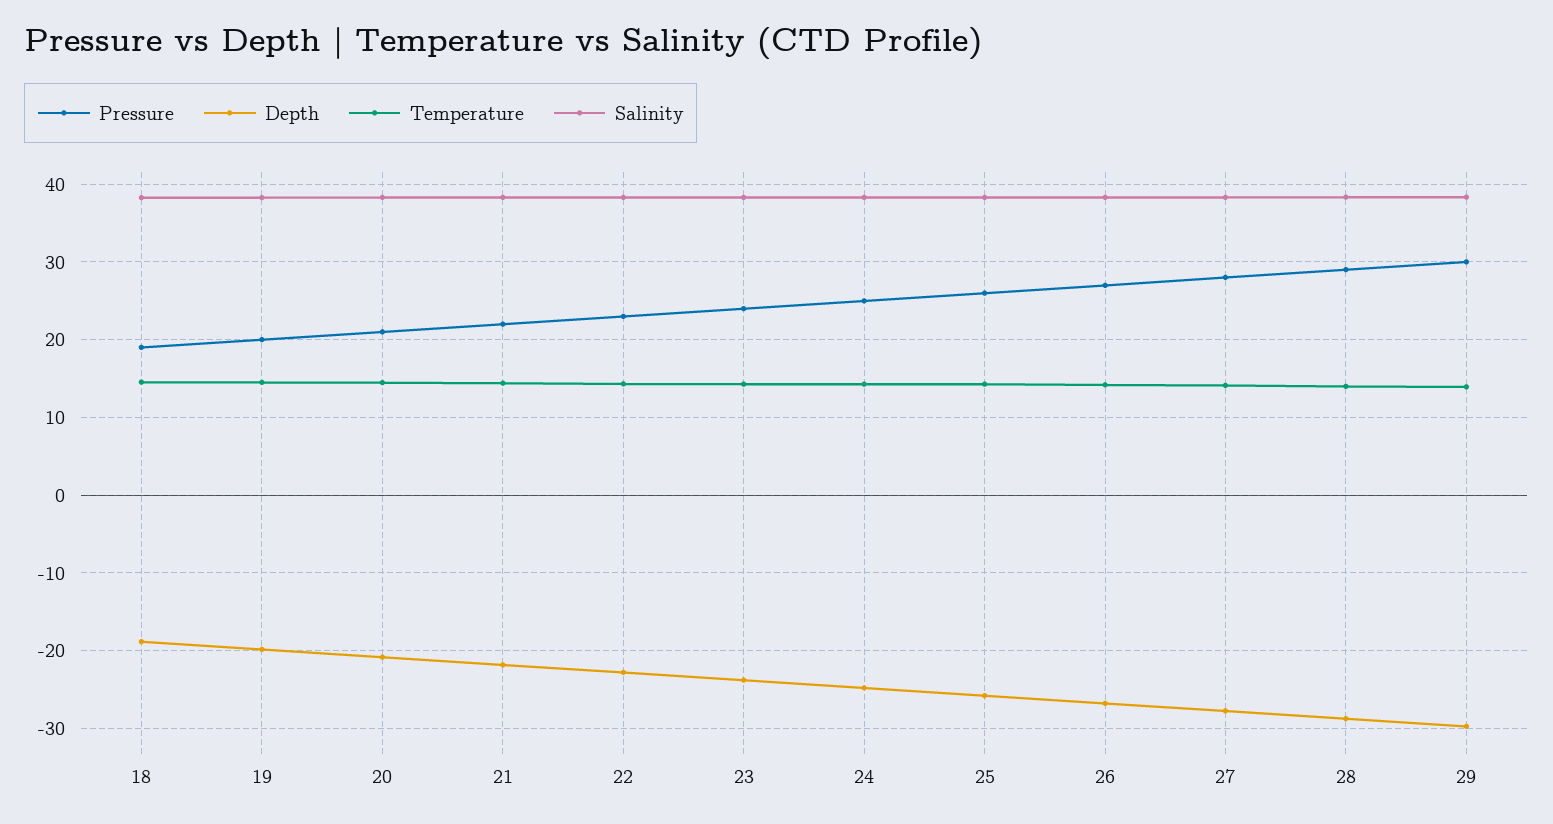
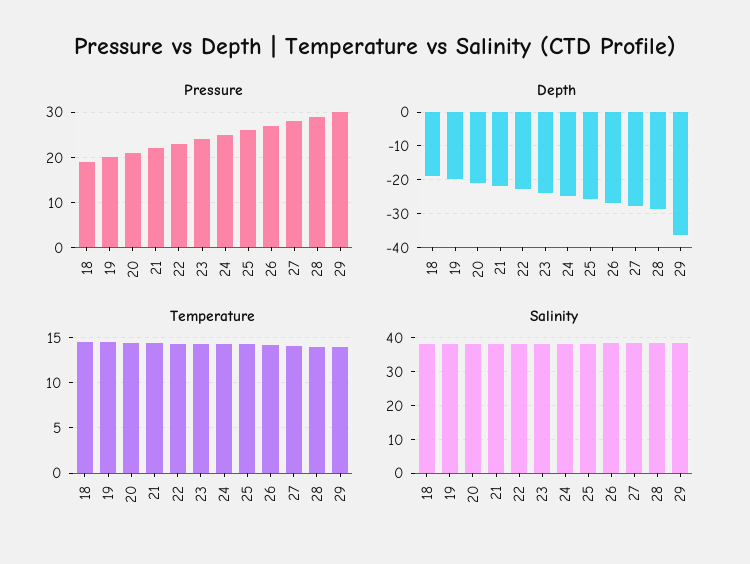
Depth, 29: -30 -> -36

